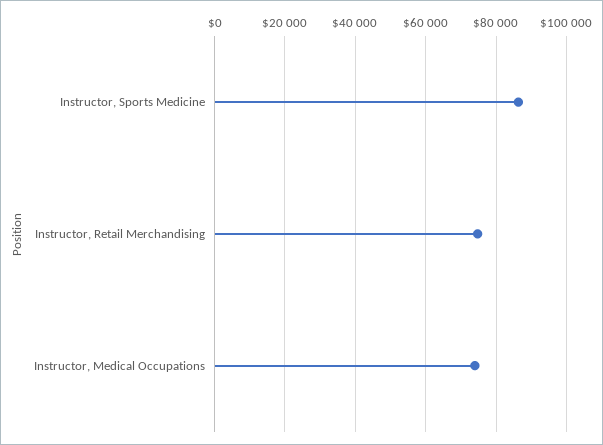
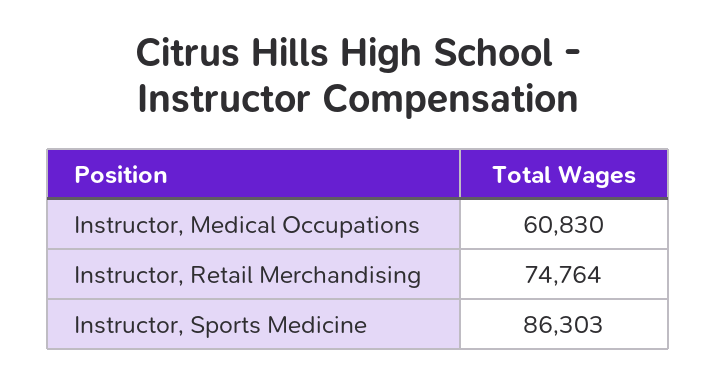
Instructor, Medical Occupations: 74000 -> 60830

